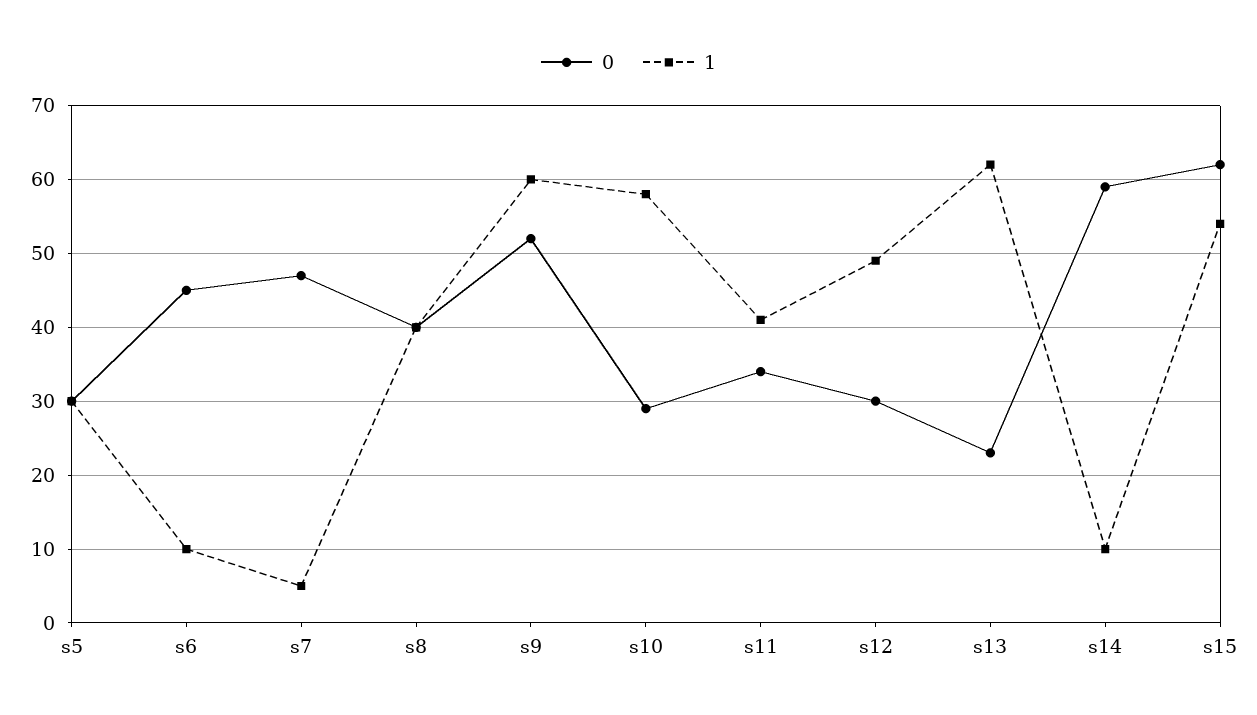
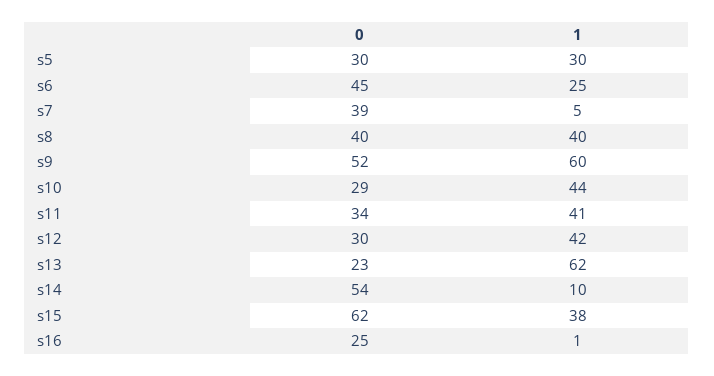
1, s6: 10 -> 25
0, s7: 47 -> 39
1, s10: 58 -> 44
1, s12: 49 -> 42
0, s14: 59 -> 54
1, s15: 54 -> 38
0, s16: none -> 25
1, s16: none -> 1

